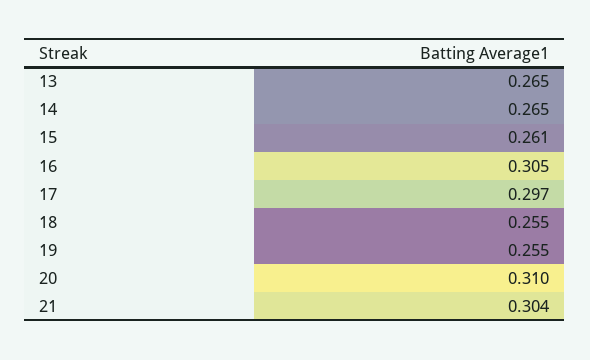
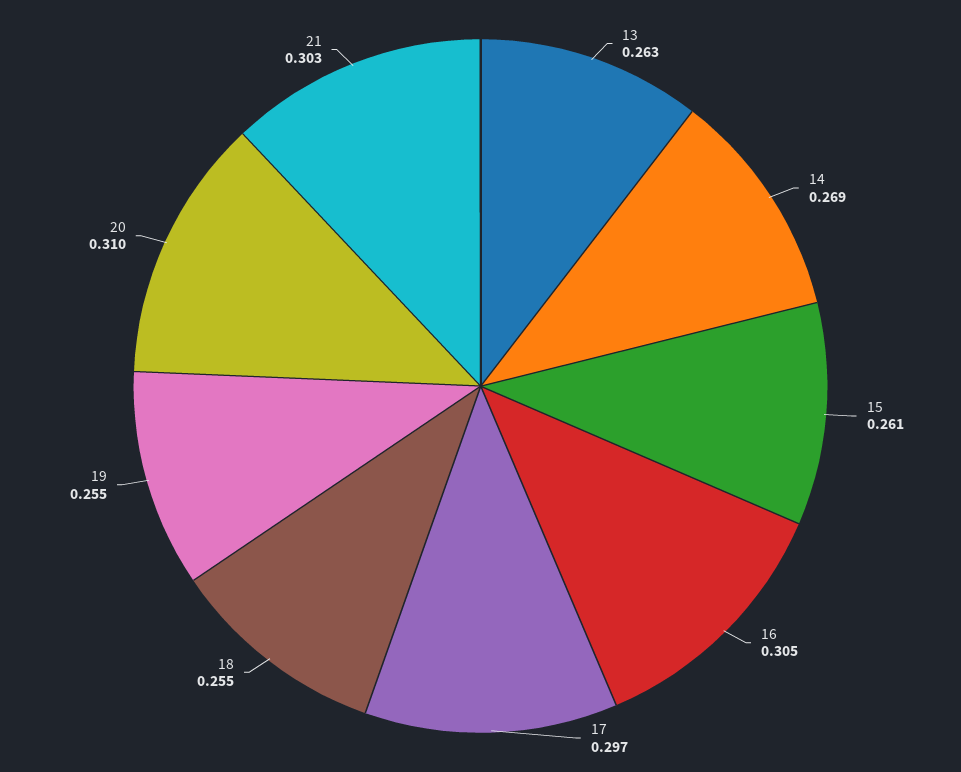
13: 0.265 -> 0.263
14: 0.265 -> 0.269
21: 0.304 -> 0.303

